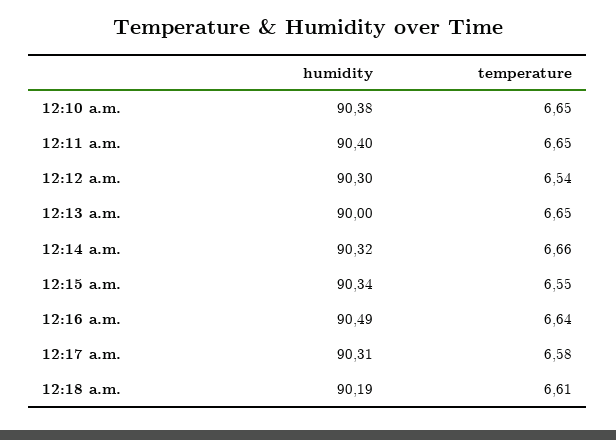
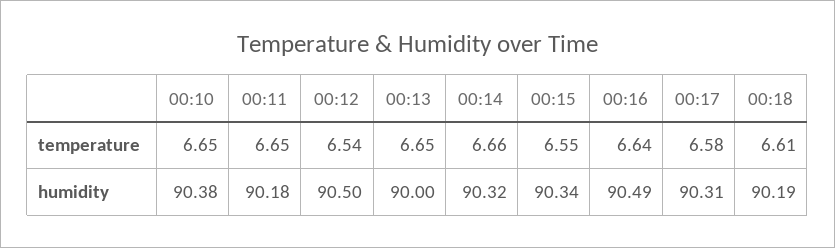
humidity, 12:11 a.m.: 90.4 -> 90.18
humidity, 12:12 a.m.: 90.3 -> 90.5

